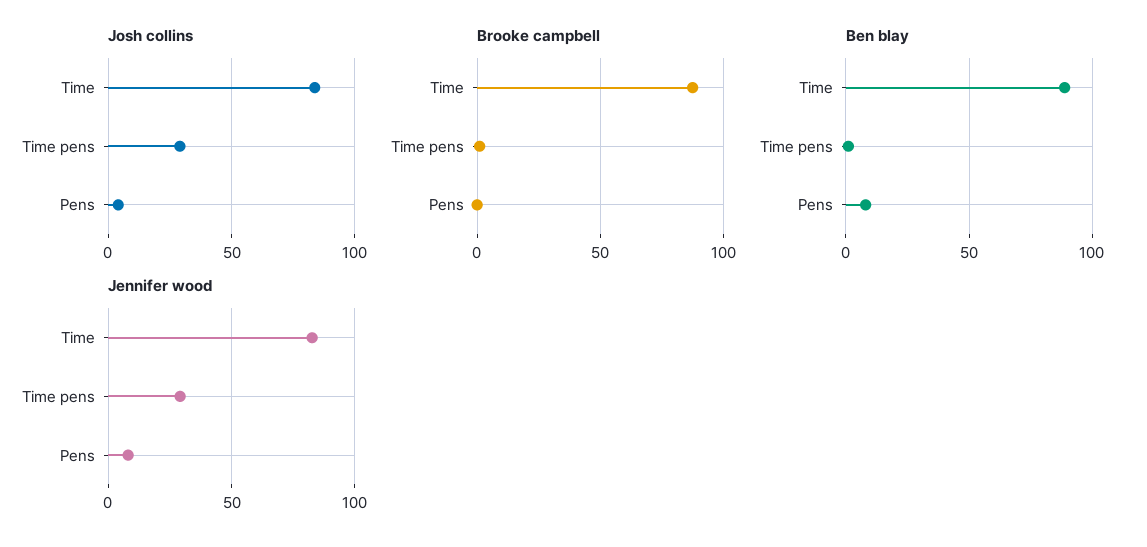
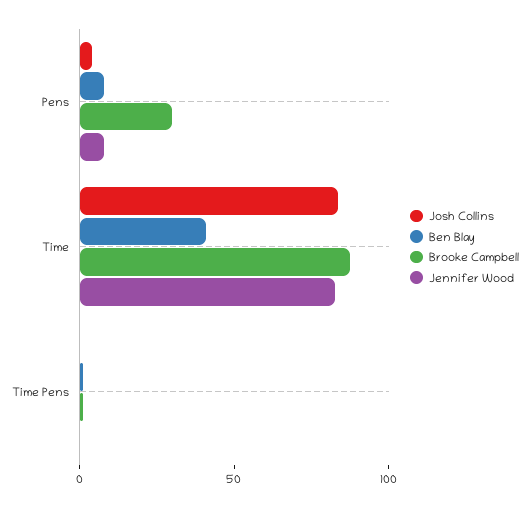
Josh collins, Time pens: 30 -> 0
Brooke campbell, Pens: 0 -> 30
Ben blay, Time: 90 -> 40
Jennifer wood, Time pens: 30 -> 0

